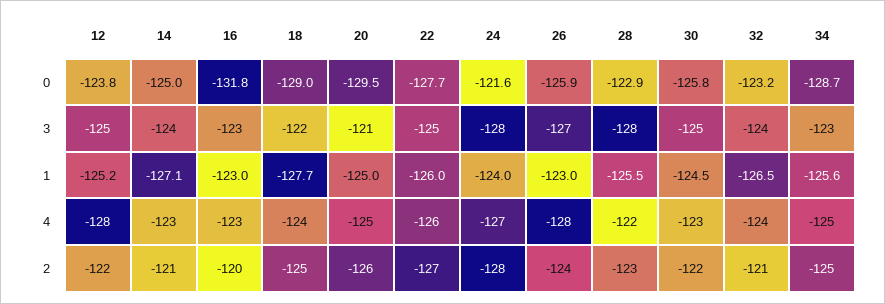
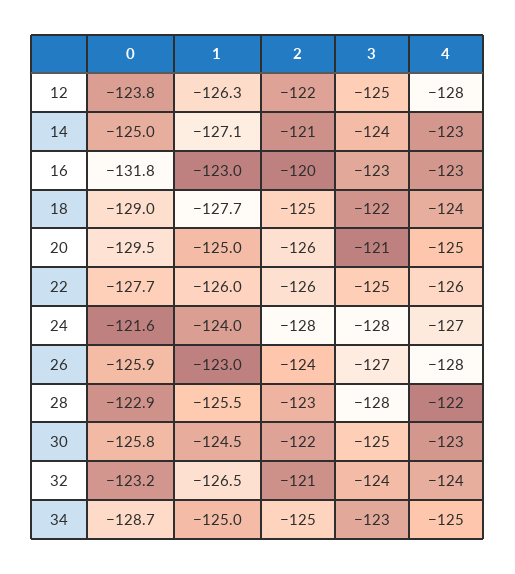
12, 1: -125.2 -> -126.3
34, 1: -125.6 -> -125
22, 2: -127 -> -126

